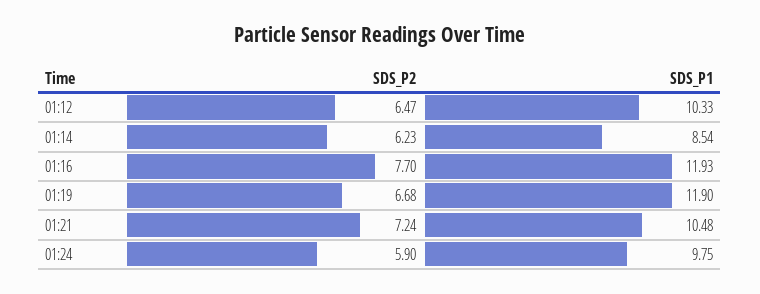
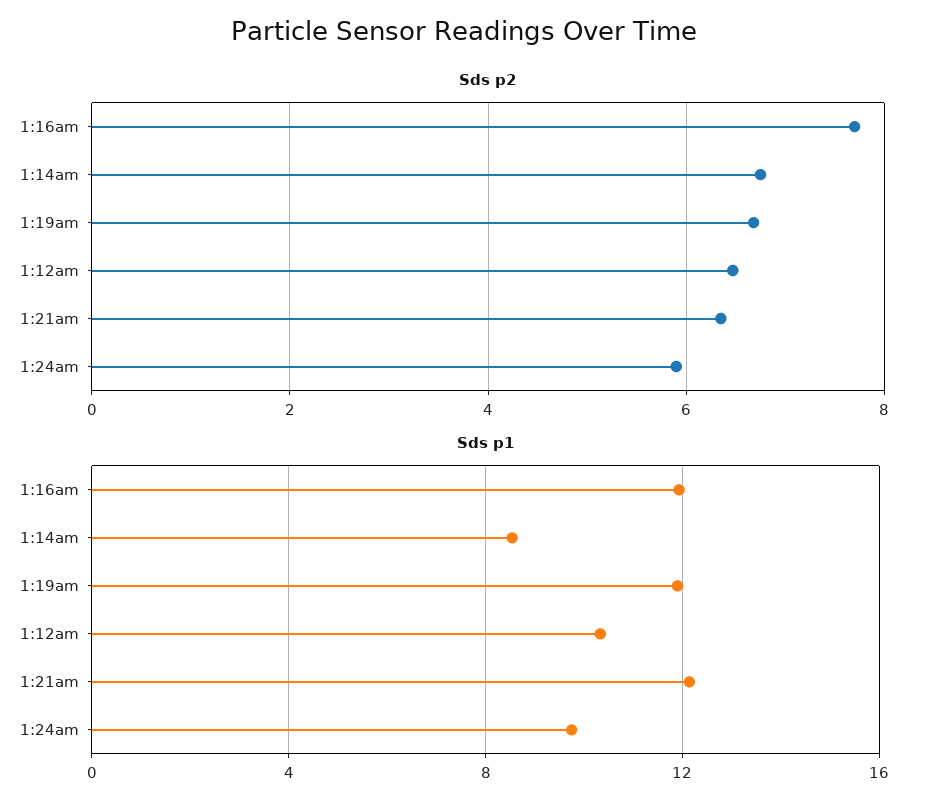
SDS_P2, 01:14: 6.23 -> 6.8
SDS_P2, 01:21: 7.24 -> 6.4
SDS_P1, 01:21: 10.48 -> 12

